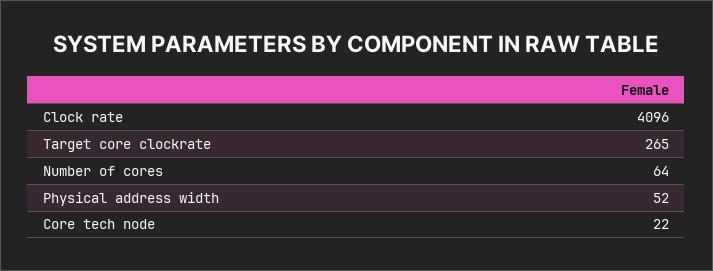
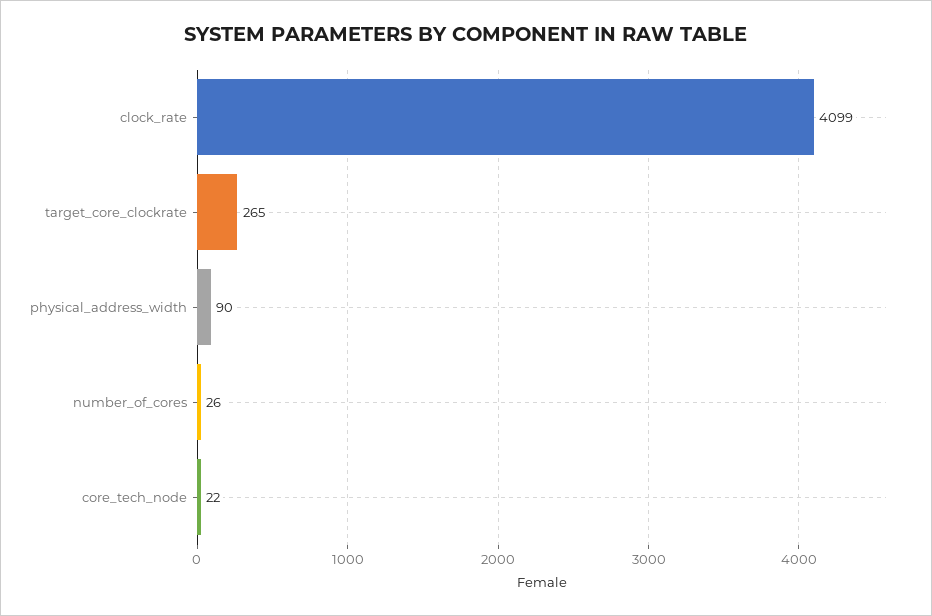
Clock rate: 4096 -> 4099
Number of cores: 64 -> 26
Physical address width: 52 -> 90

